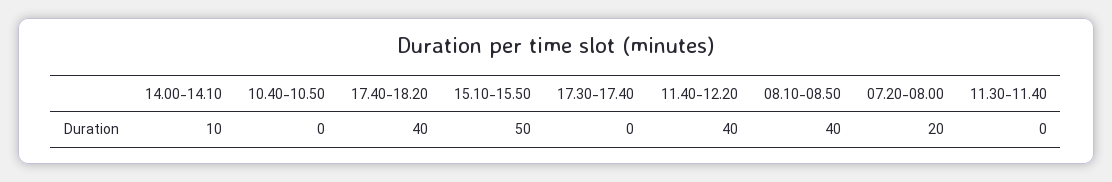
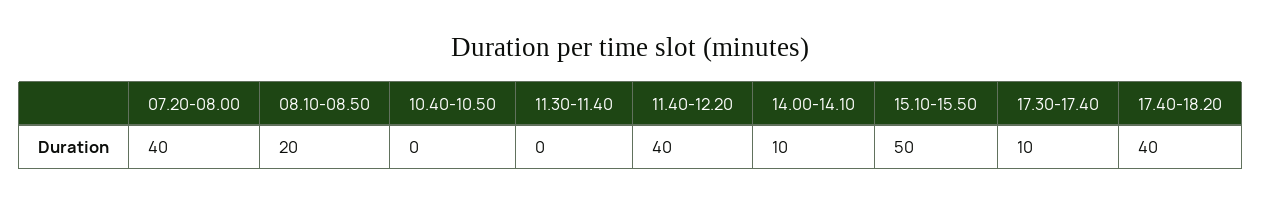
17.30-17.40: 0 -> 10
08.10-08.50: 40 -> 20
07.20-08.00: 20 -> 40

